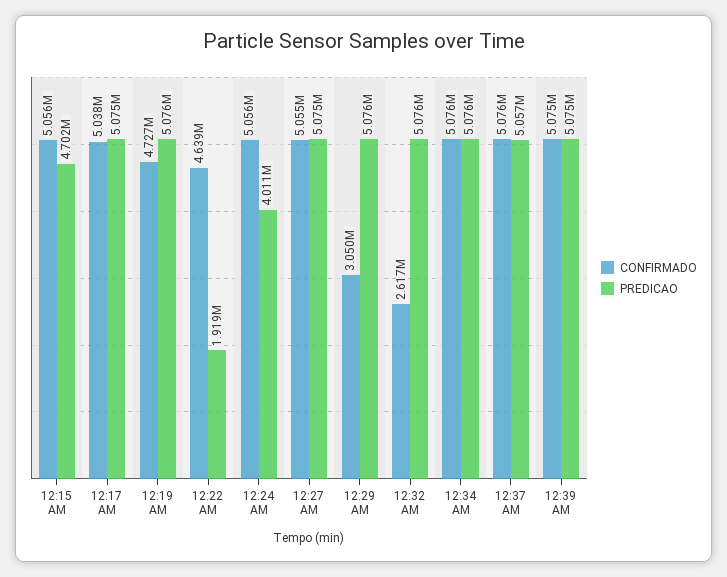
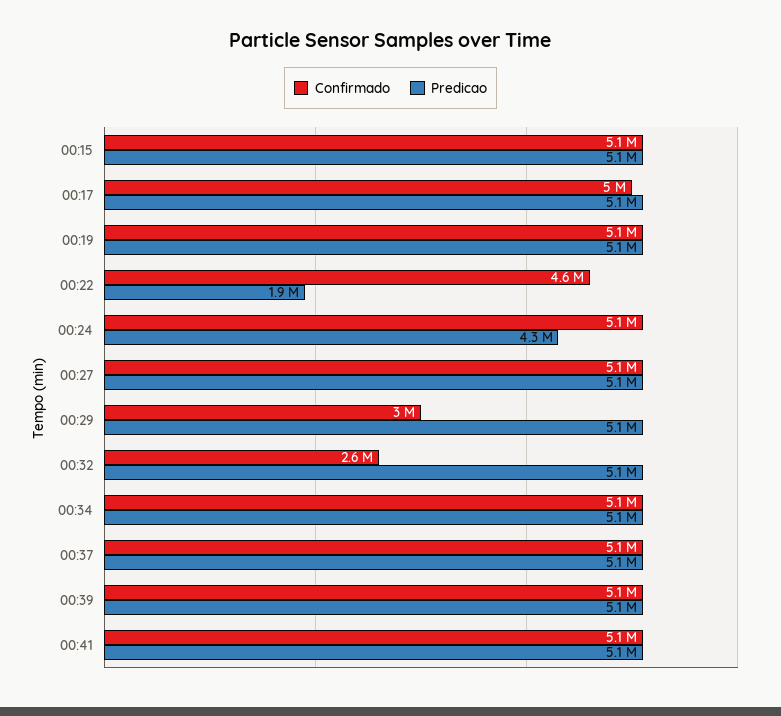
PREDICAO, 12:15 AM: 4702000 -> 5100000
CONFIRMADO, 12:19 AM: 4727000 -> 5100000
PREDICAO, 12:24 AM: 4011000 -> 4300000
CONFIRMADO, 00:41: none -> 5100000
PREDICAO, 00:41: none -> 5100000

